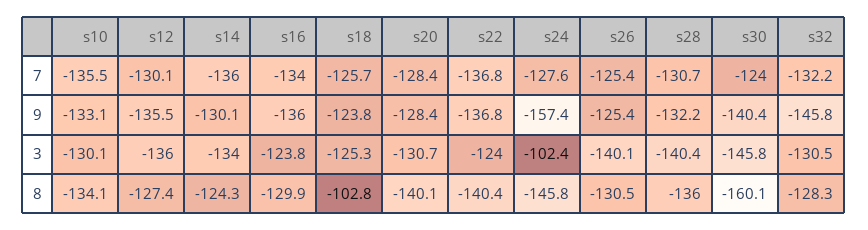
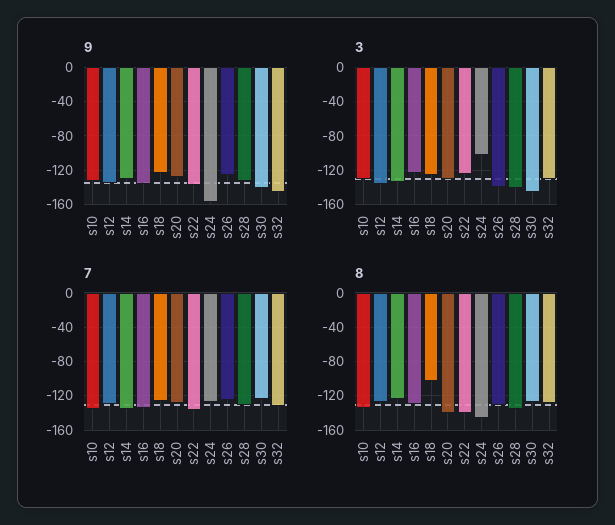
8, s30: -160.1 -> -130

